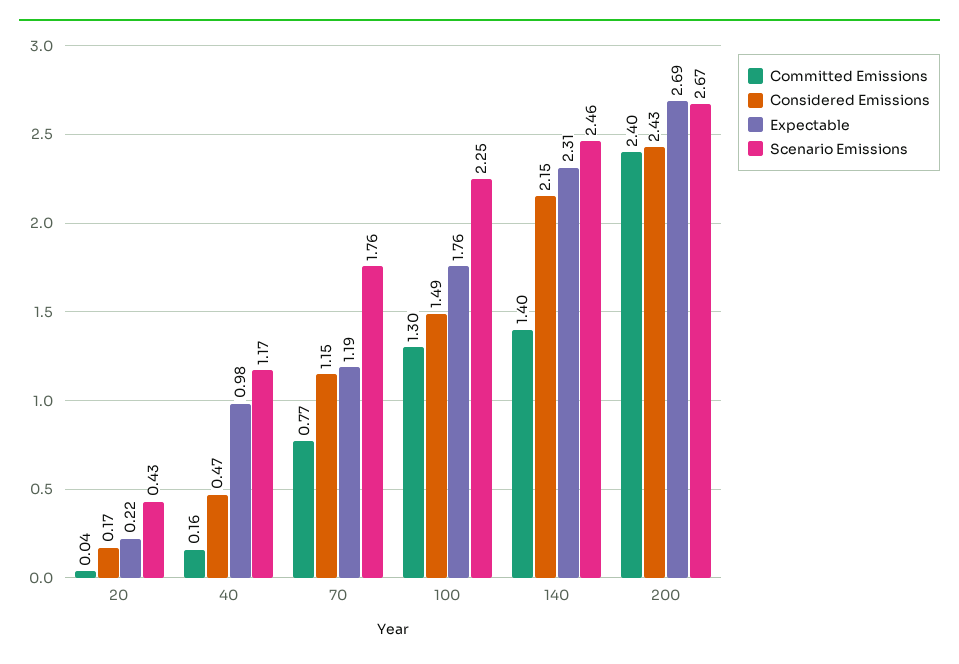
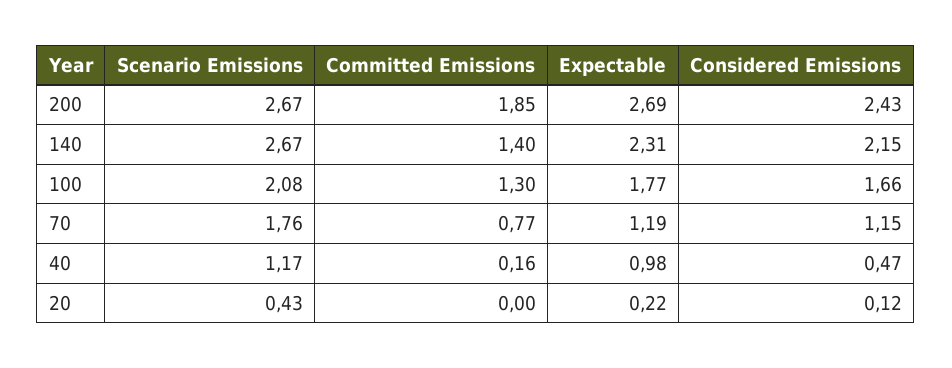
Committed Emissions, 20: 0.04 -> 0
Considered Emissions, 20: 0.17 -> 0.12
Considered Emissions, 100: 1.49 -> 1.66
Expectable, 100: 1.76 -> 1.77
Scenario Emissions, 100: 2.25 -> 2.08
Scenario Emissions, 140: 2.46 -> 2.67
Committed Emissions, 200: 2.4 -> 1.85

